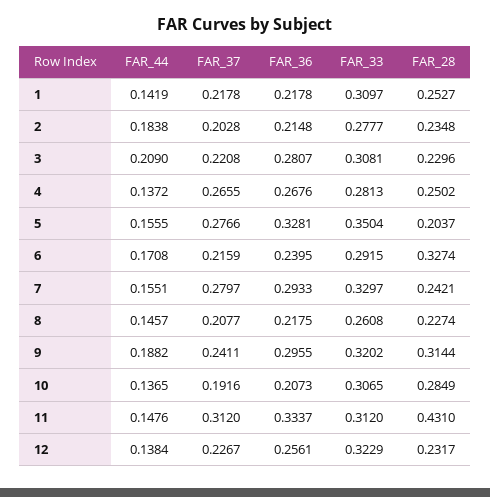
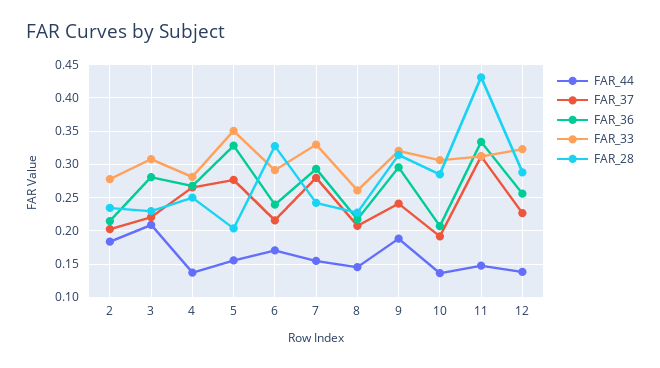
FAR_44, 1: 0.1419 -> none
FAR_37, 1: 0.2178 -> none
FAR_36, 1: 0.2178 -> none
FAR_33, 1: 0.3097 -> none
FAR_28, 1: 0.2527 -> none
FAR_28, 12: 0.2317 -> 0.29

